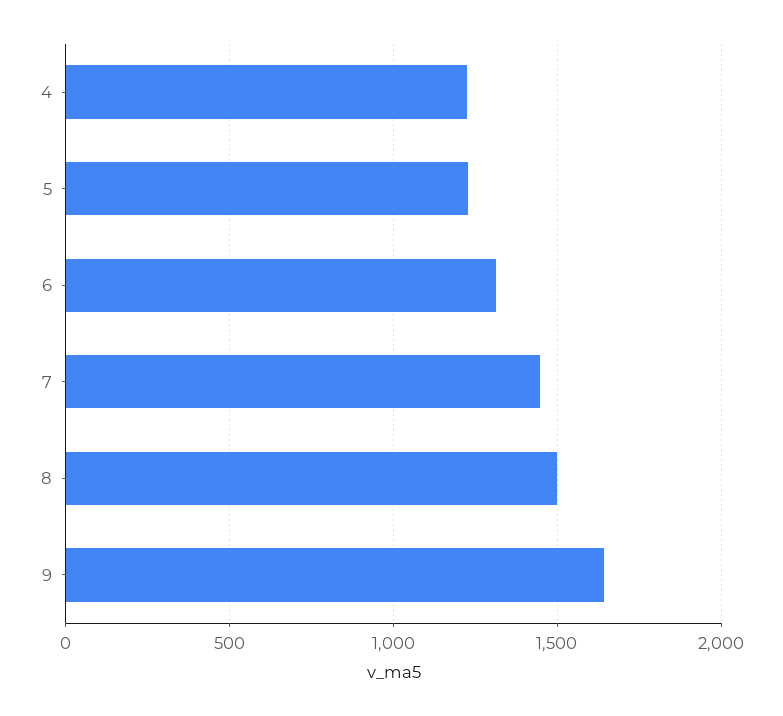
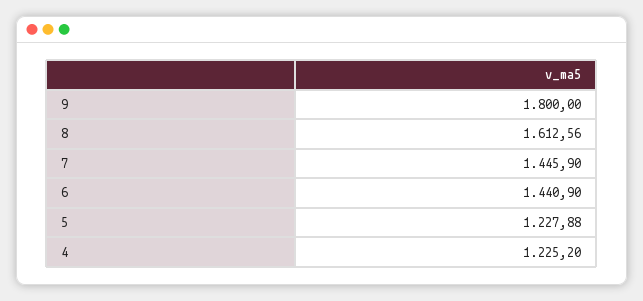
6: 1300 -> 1440.9
8: 1500 -> 1612.56
9: 1650 -> 1800

